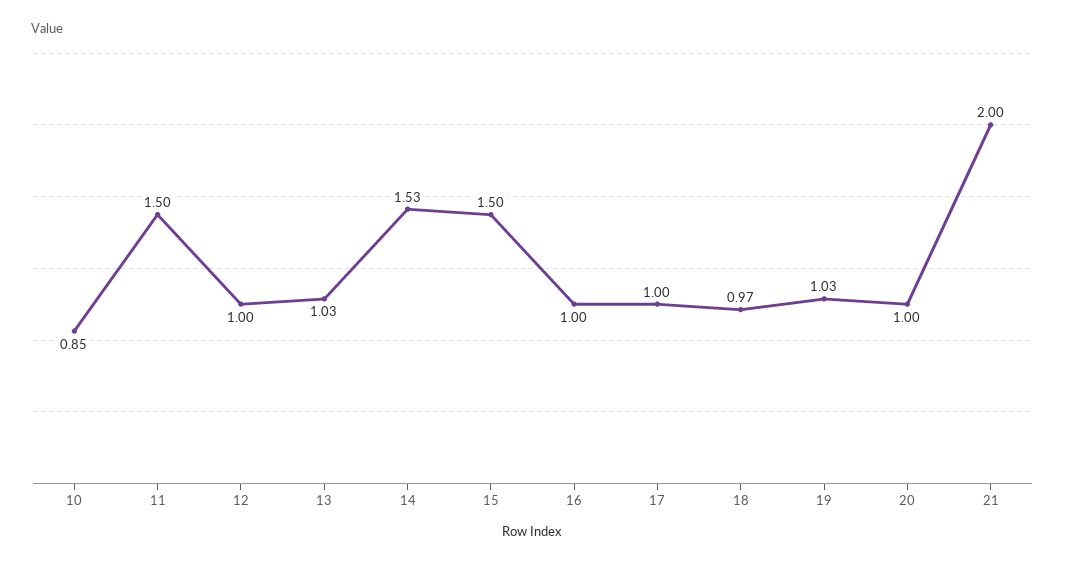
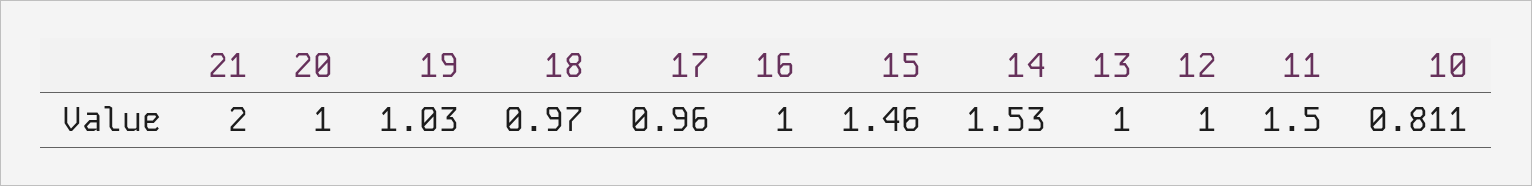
10: 0.85 -> 0.811
13: 1.03 -> 1
15: 1.5 -> 1.46
17: 1 -> 0.96

